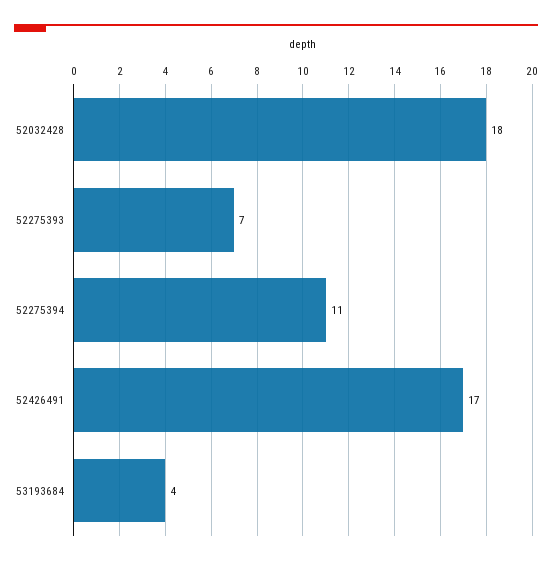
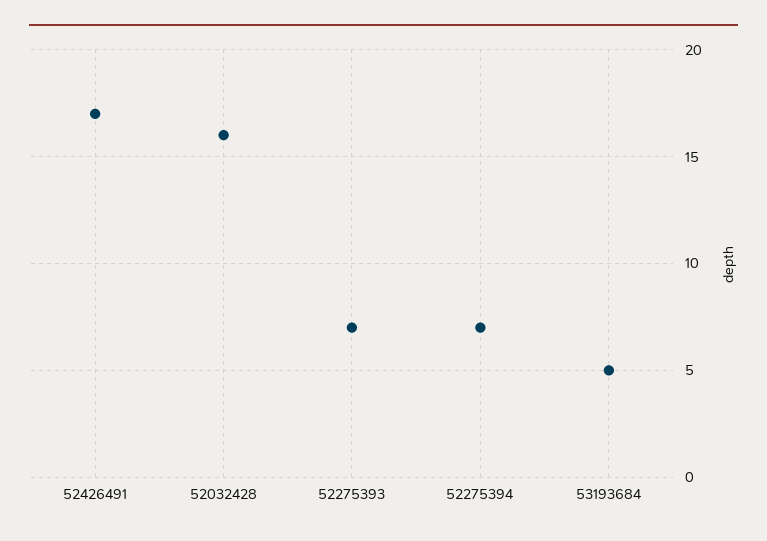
52032428: 18 -> 16
52275394: 11 -> 7
53193684: 4 -> 5

